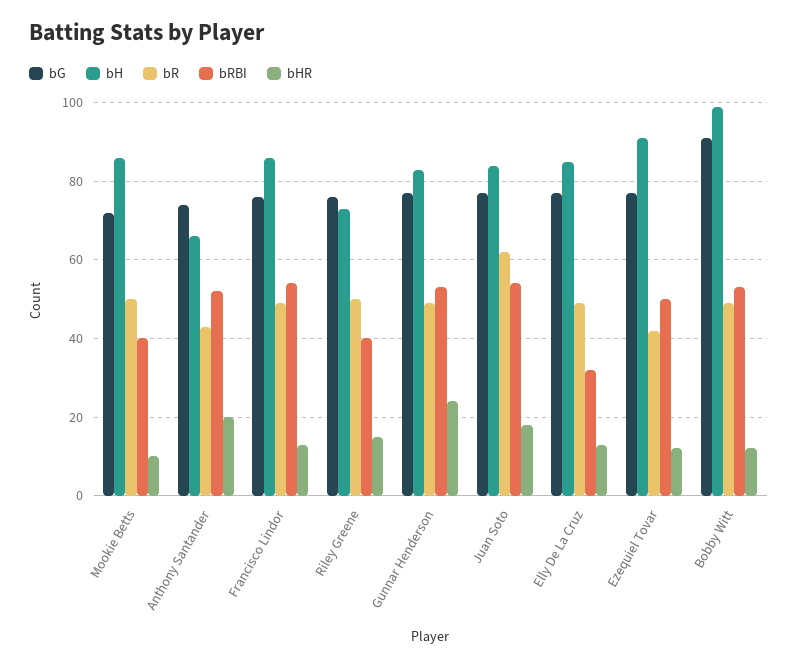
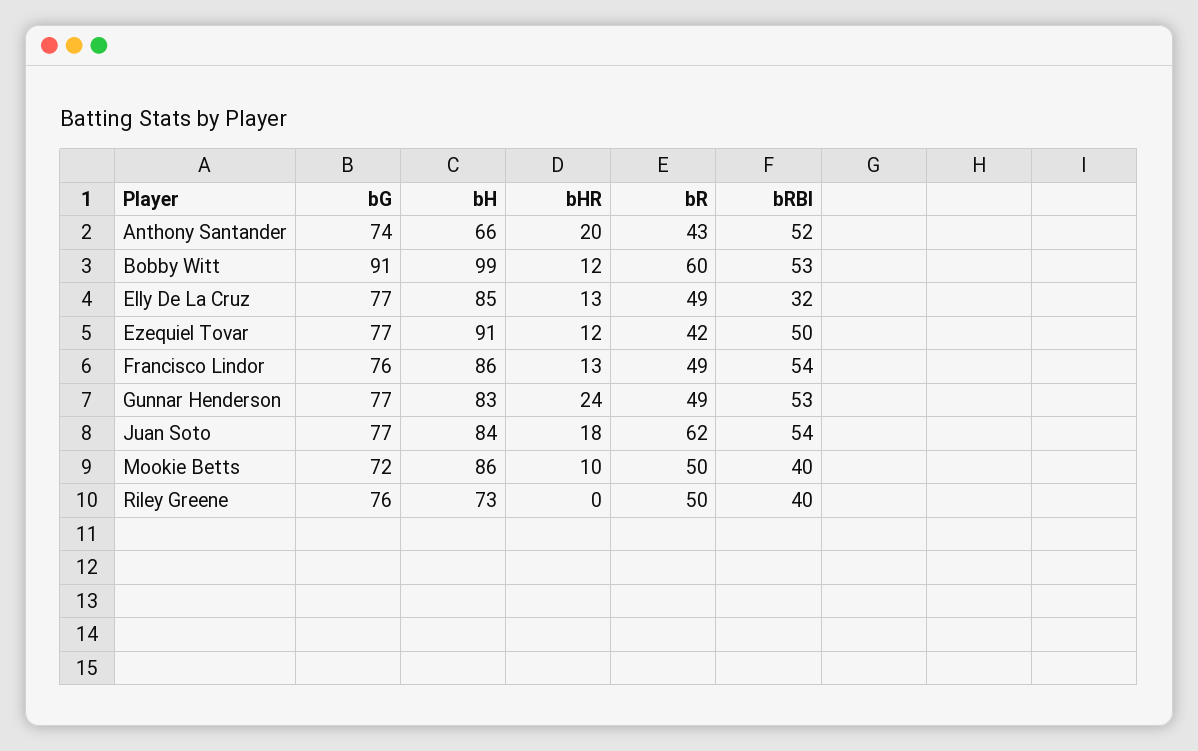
bHR, Riley Greene: 15 -> 0
bR, Bobby Witt: 50 -> 60

